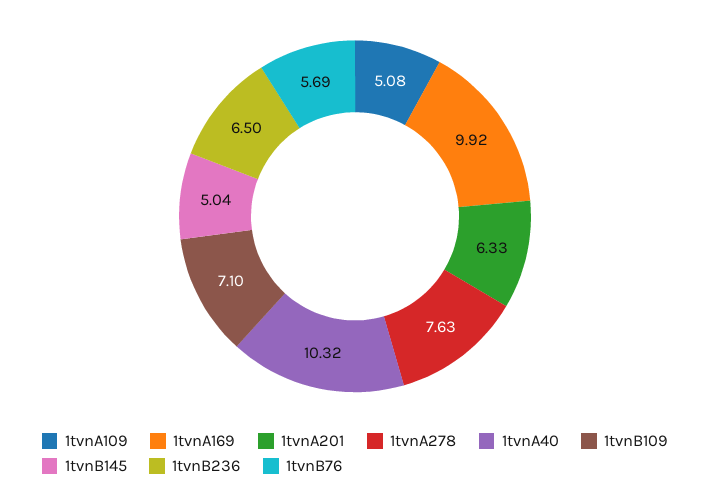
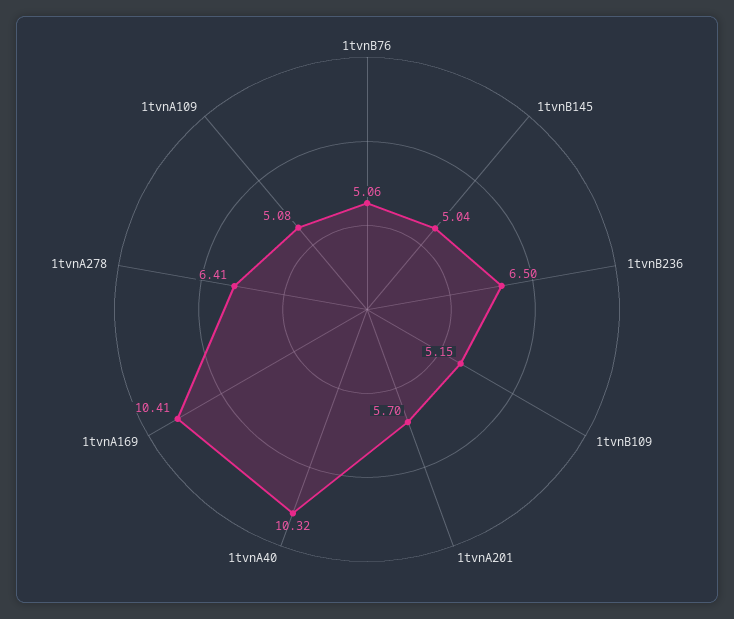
1tvnA169: 9.92 -> 10.41
1tvnA201: 6.33 -> 5.7
1tvnA278: 7.63 -> 6.41
1tvnB109: 7.1 -> 5.15
1tvnB76: 5.69 -> 5.06

